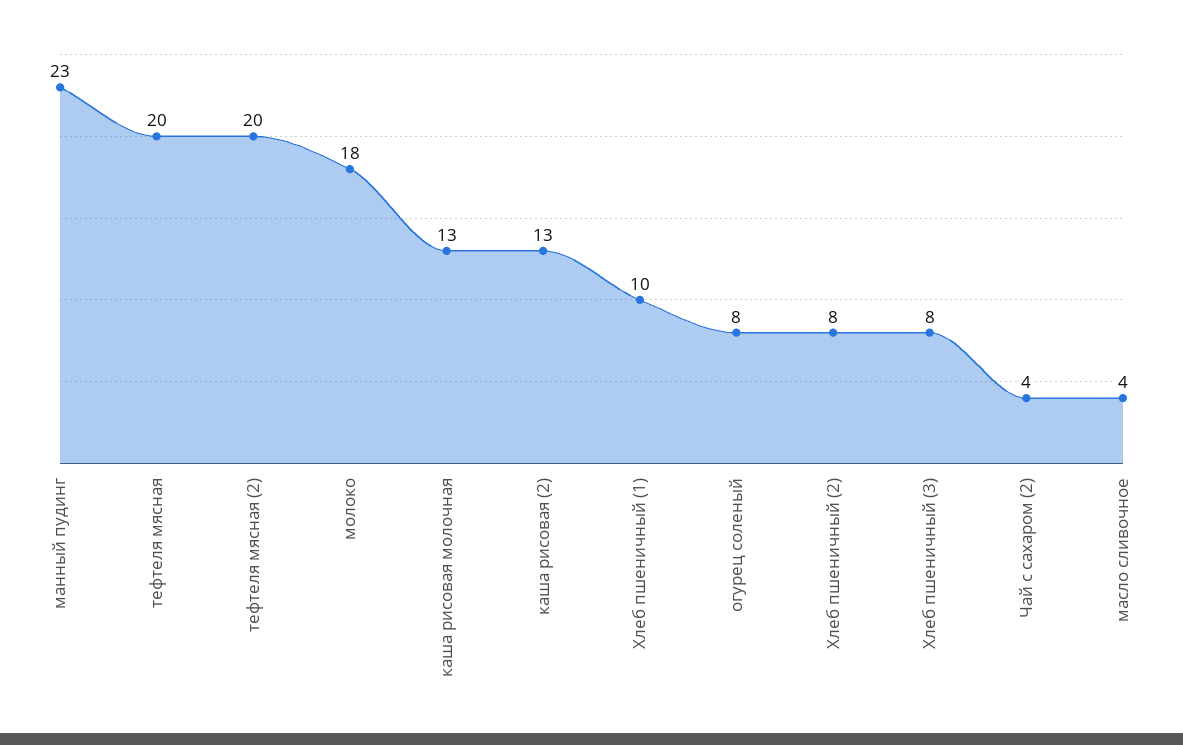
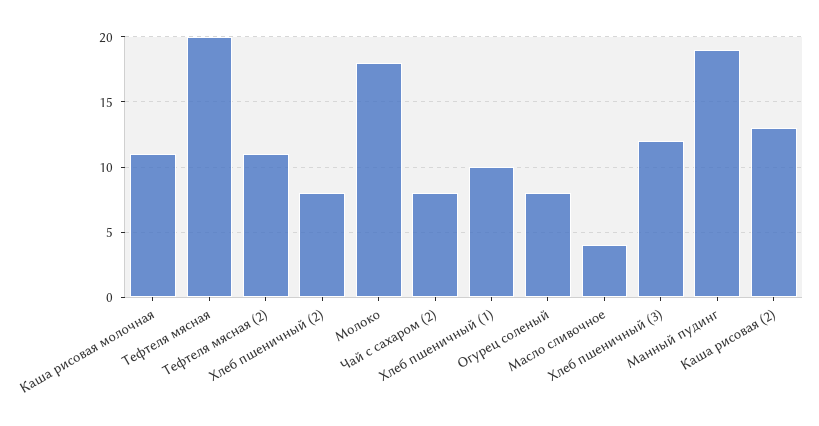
манный пудинг: 23 -> 19
тефтеля мясная (2): 20 -> 11
каша рисовая молочная: 13 -> 11
Хлеб пшеничный (3): 8 -> 12
Чай с сахаром (2): 4 -> 8

